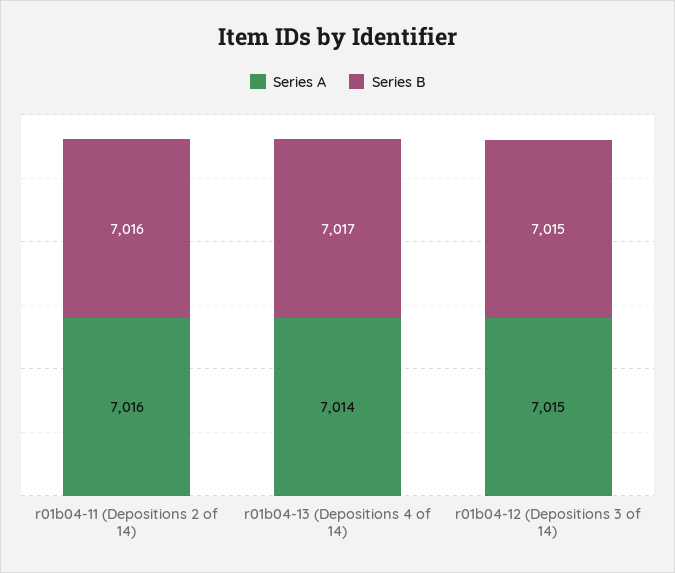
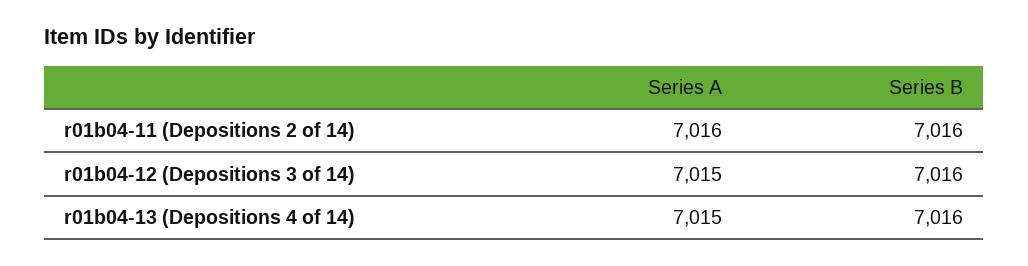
Series A, r01b04-13 (Depositions 4 of 14): 7014 -> 7015
Series B, r01b04-13 (Depositions 4 of 14): 7017 -> 7016
Series B, r01b04-12 (Depositions 3 of 14): 7015 -> 7016

